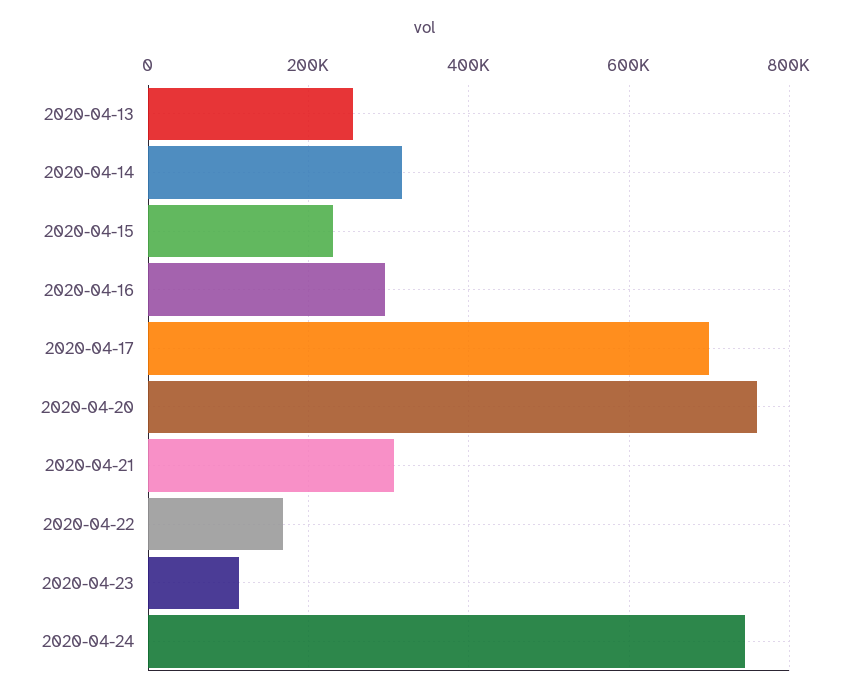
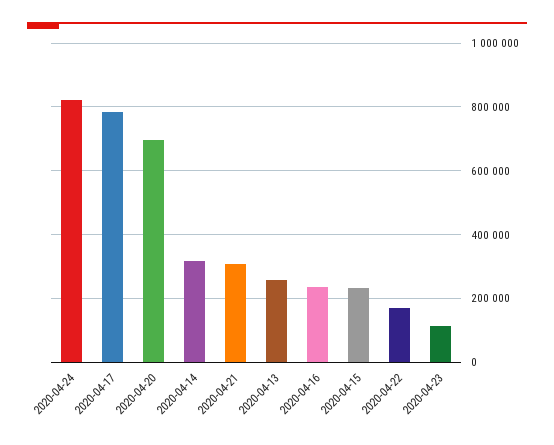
2020-04-16: 300000 -> 240000
2020-04-17: 700000 -> 780000
2020-04-20: 760000 -> 700000
2020-04-24: 740000 -> 820000

